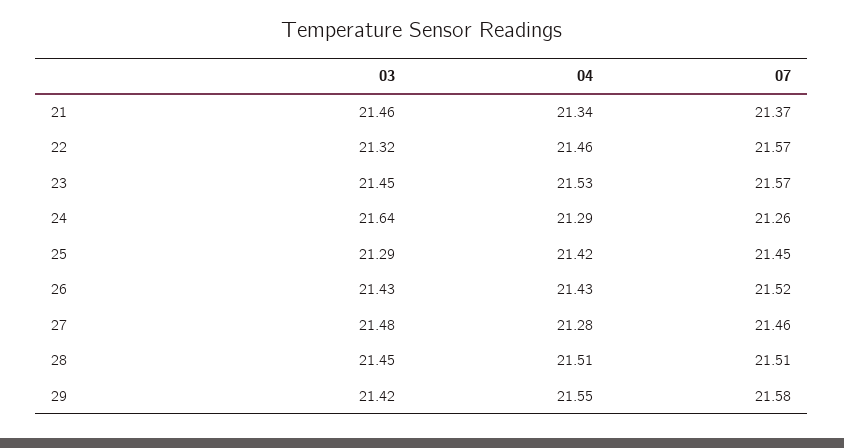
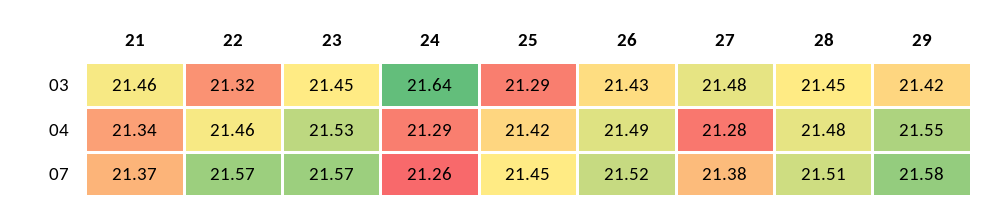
04, 26: 21.43 -> 21.49
07, 27: 21.46 -> 21.38
04, 28: 21.51 -> 21.48

